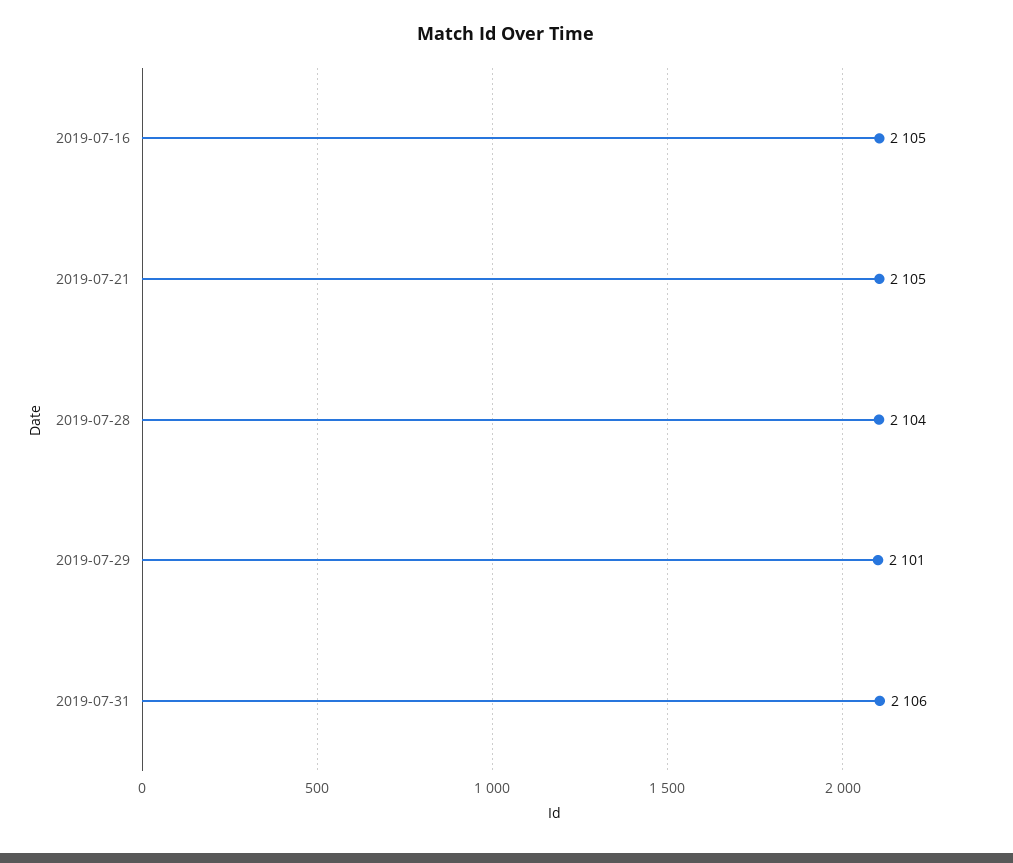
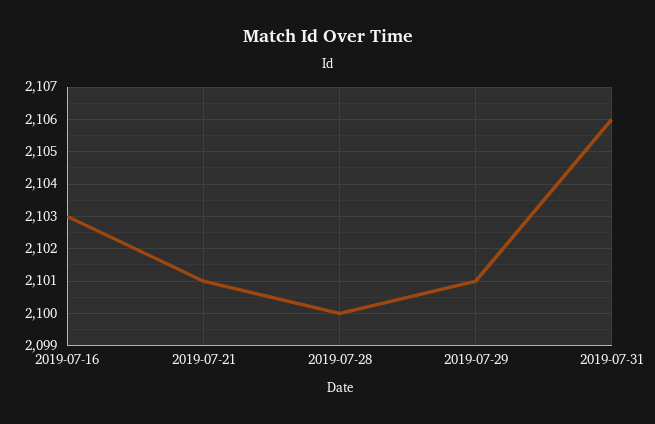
2019-07-16: 2105 -> 2103
2019-07-21: 2105 -> 2101
2019-07-28: 2104 -> 2100

